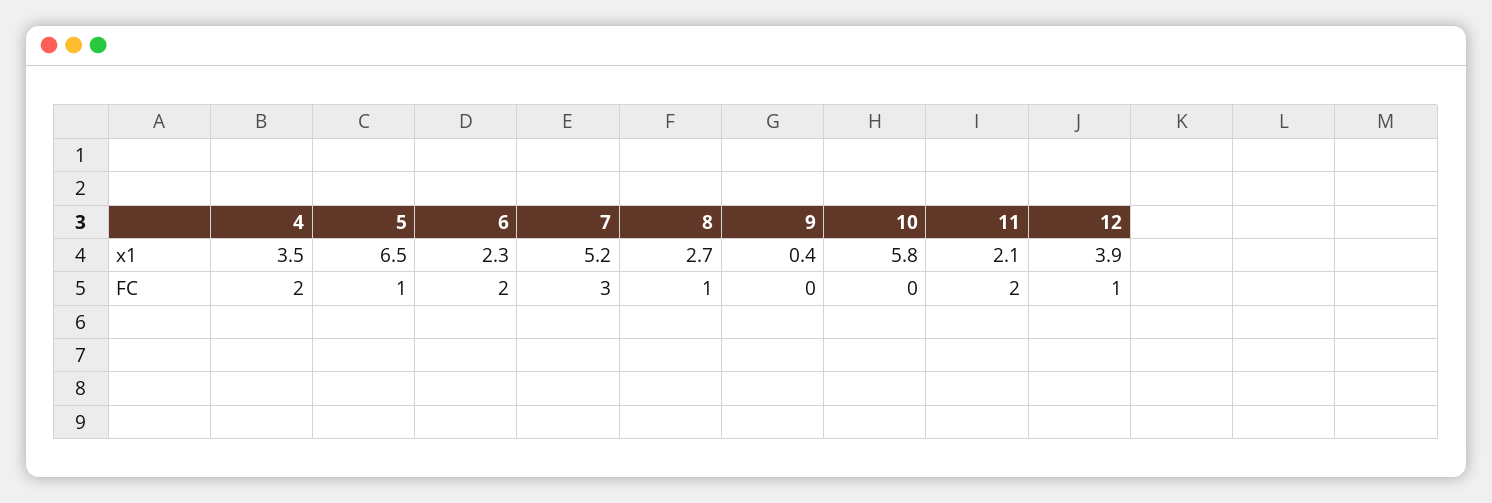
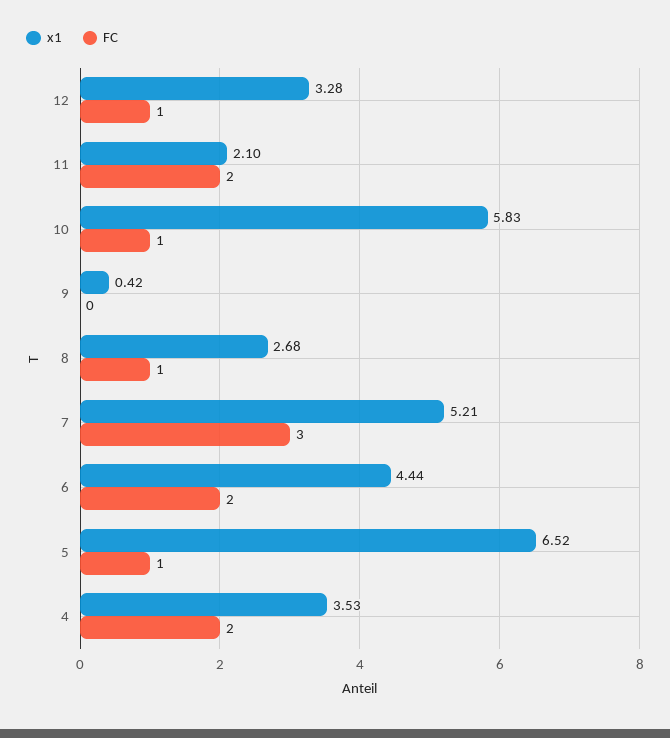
x1, 6: 2.3 -> 4.44
x1, 12: 3.9 -> 3.28
FC, 10: 0 -> 1

